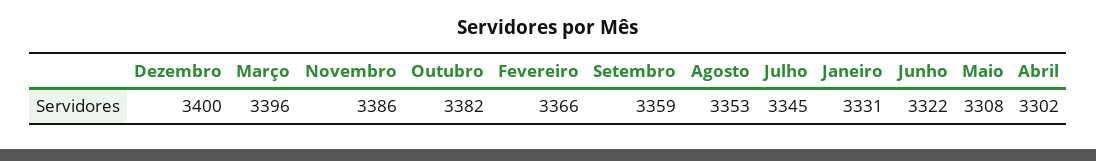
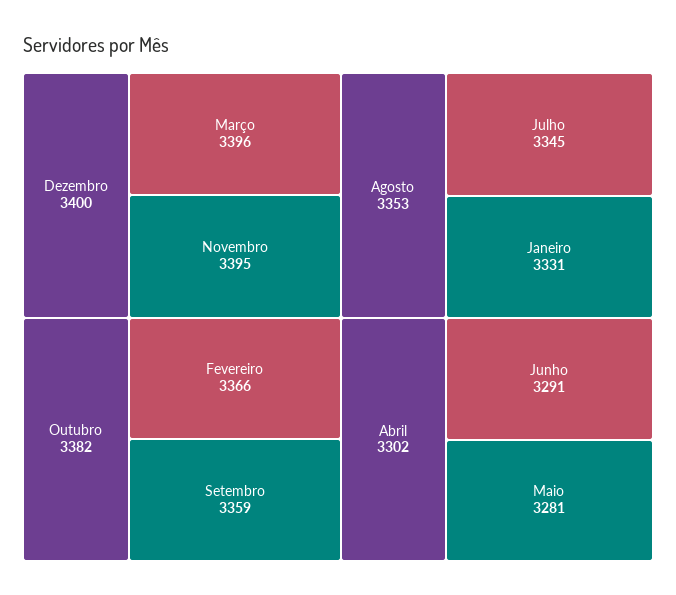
Novembro: 3386 -> 3395
Junho: 3322 -> 3291
Maio: 3308 -> 3281

